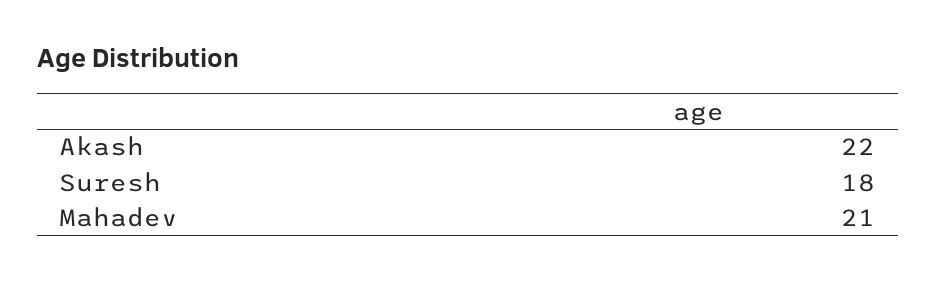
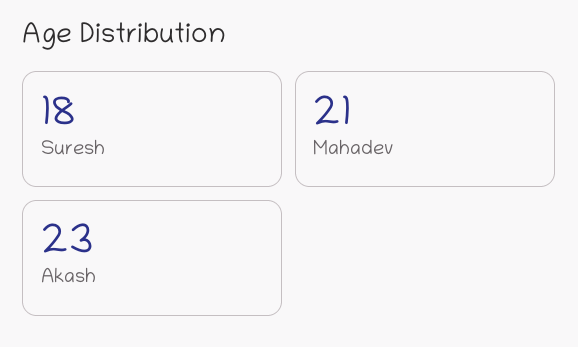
Akash: 22 -> 23

